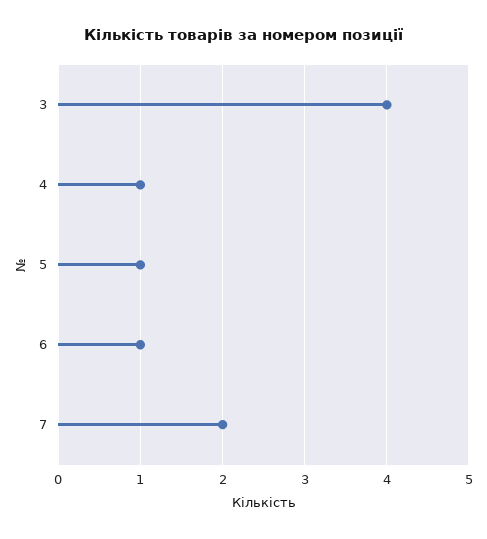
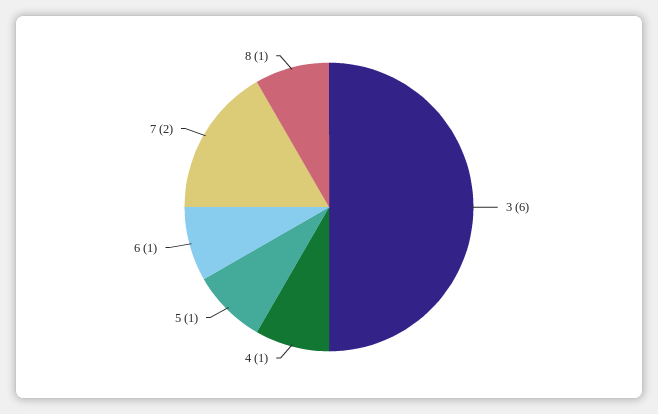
3: 4 -> 6
8: none -> 1

